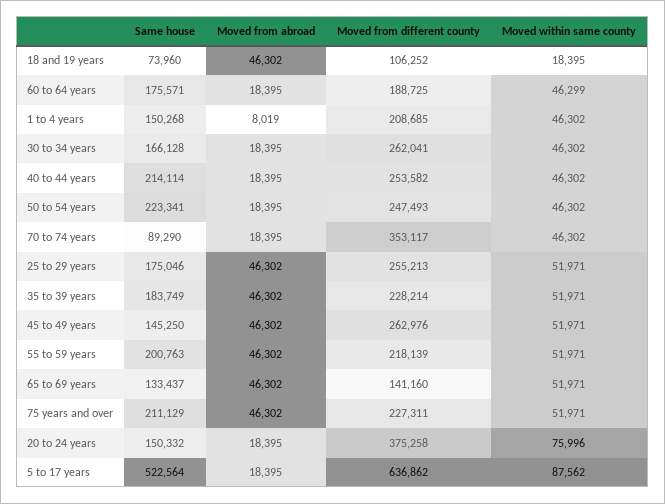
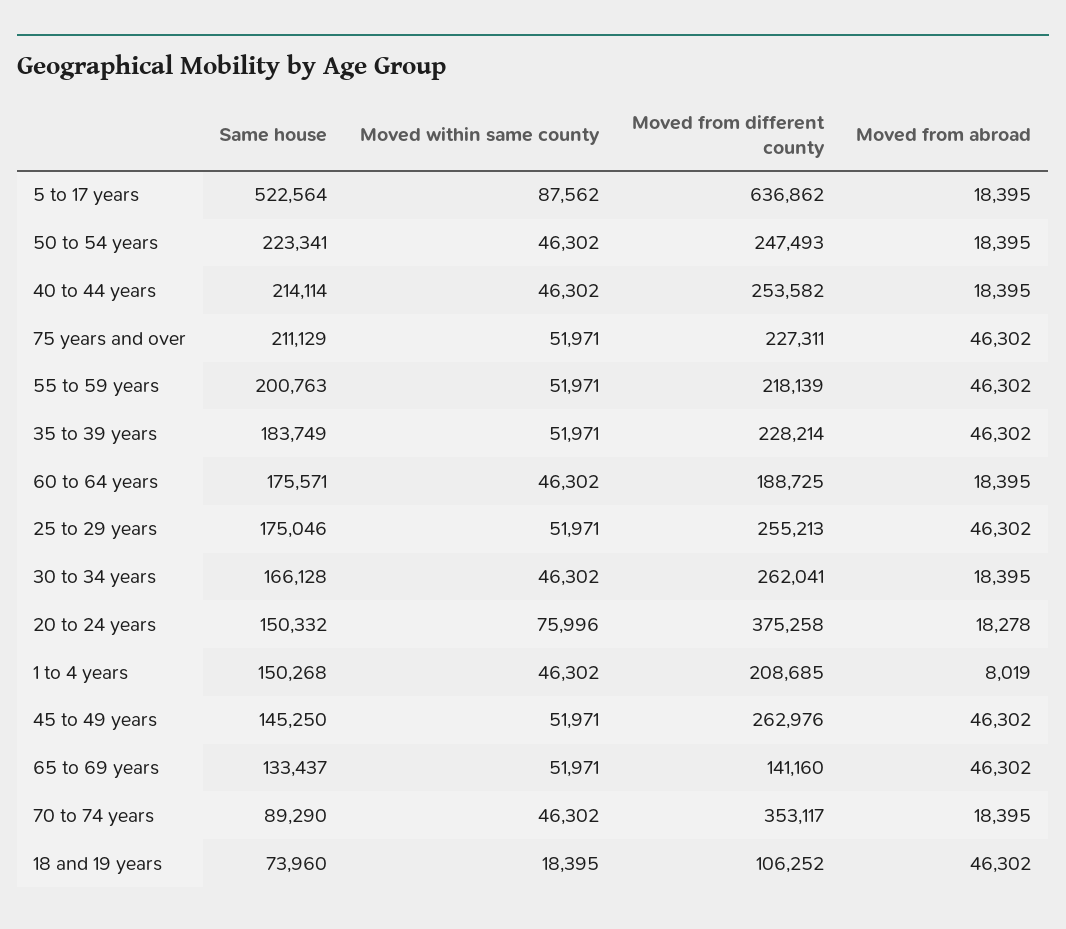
Moved within same county, 60 to 64 years: 46299 -> 46302
Moved from abroad, 20 to 24 years: 18395 -> 18278

